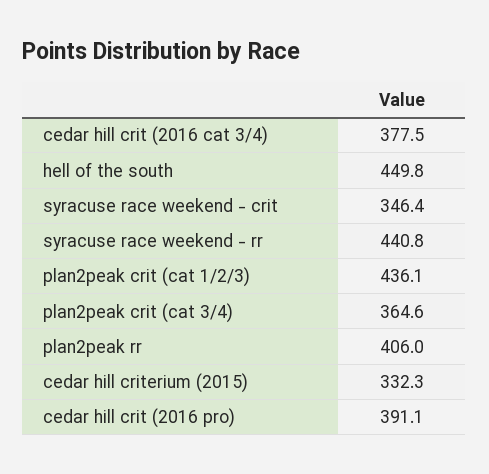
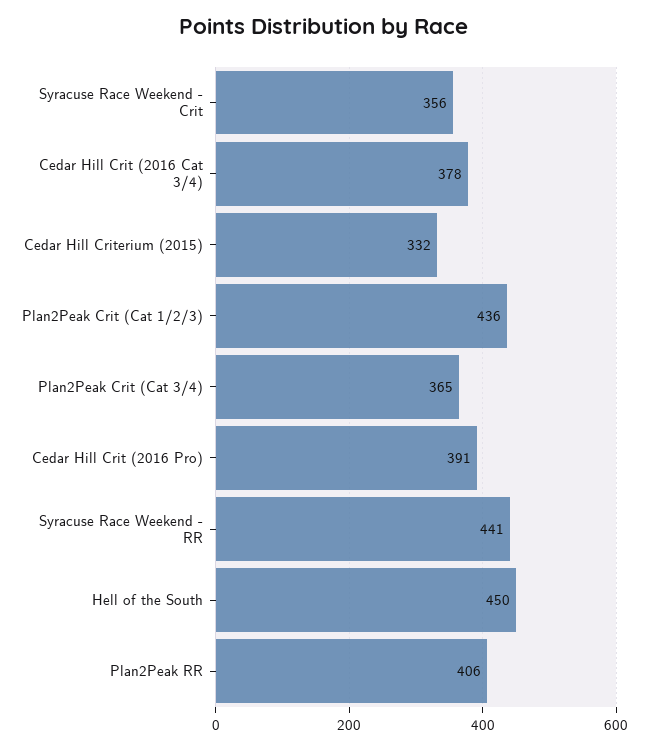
syracuse race weekend - crit: 346.4 -> 356

